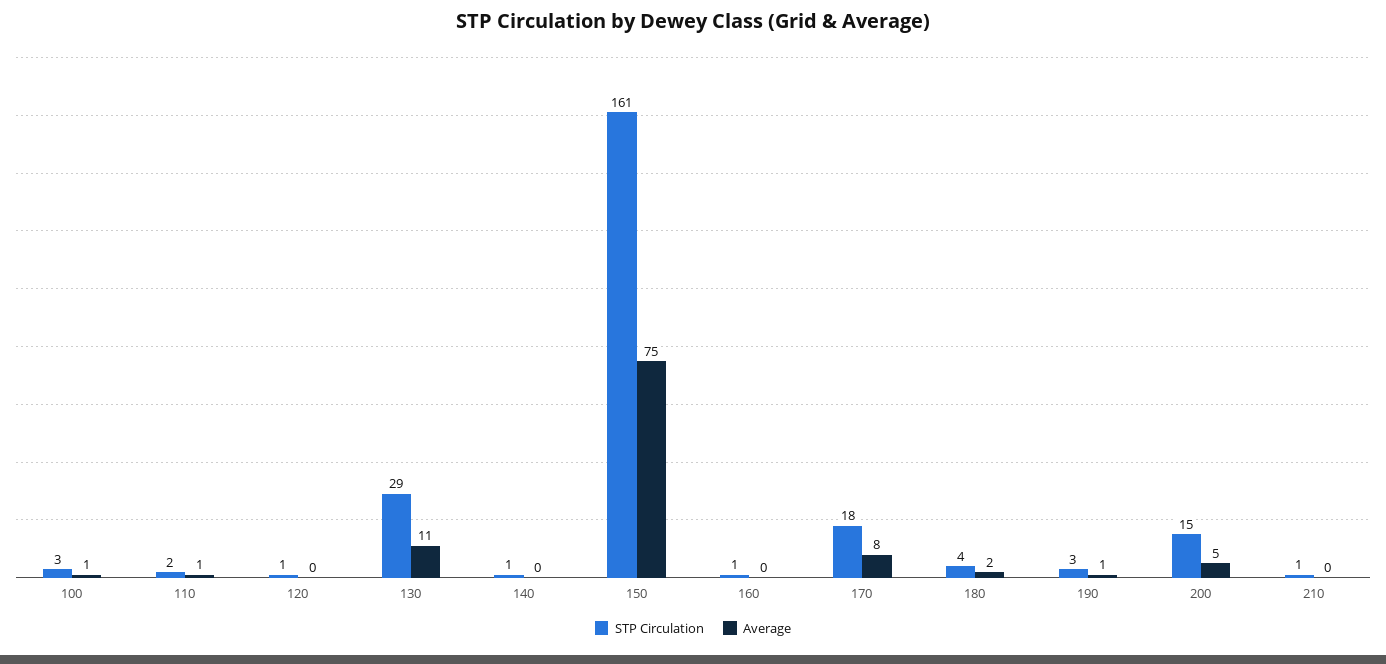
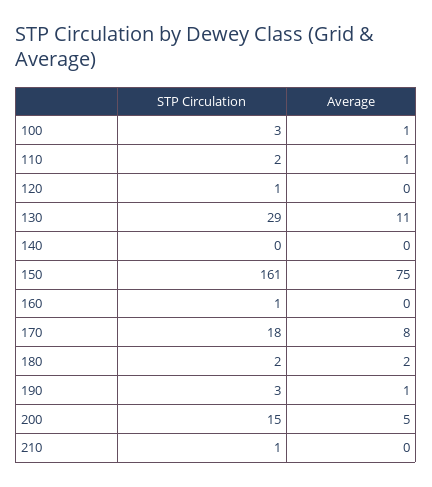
STP Circulation, 140: 1 -> 0
STP Circulation, 180: 4 -> 2

